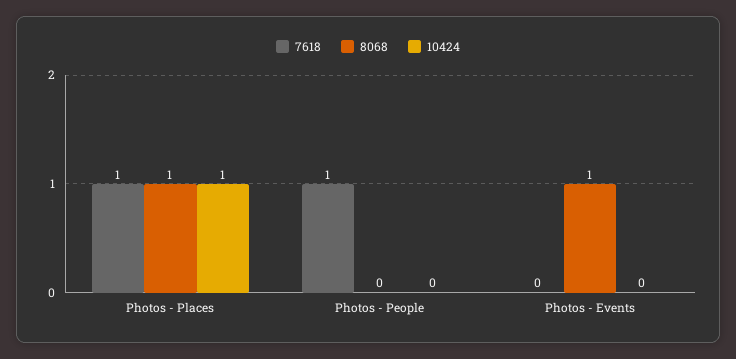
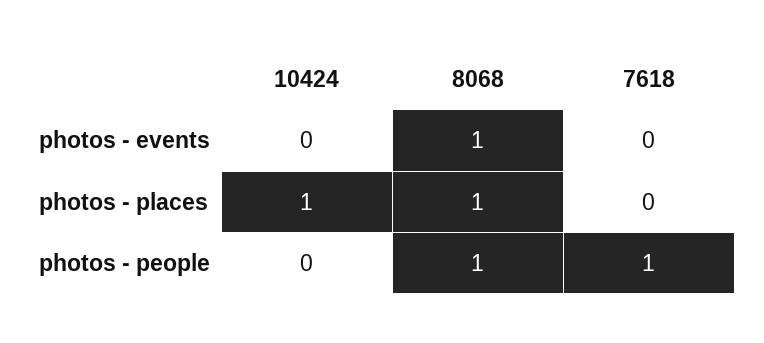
7618, Photos - Places: 1 -> 0
8068, Photos - People: 0 -> 1

